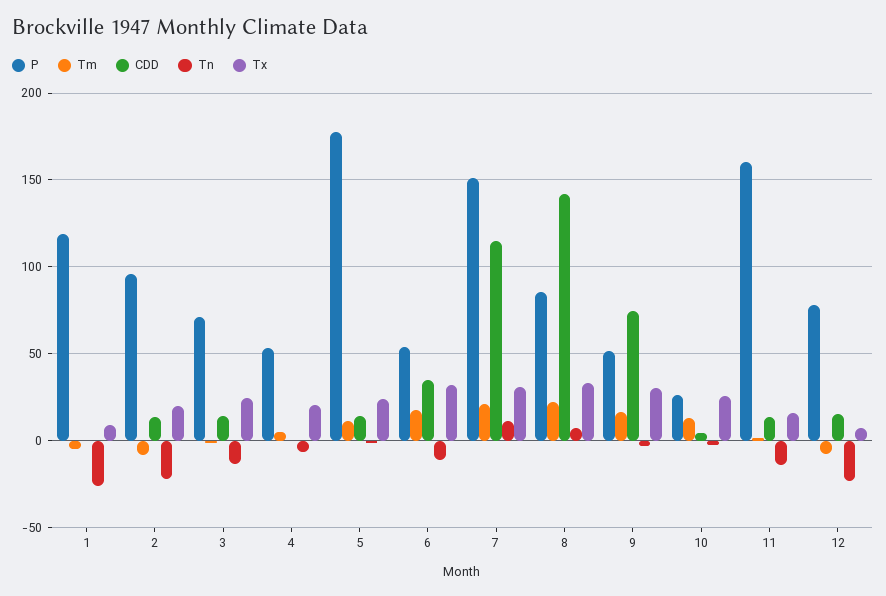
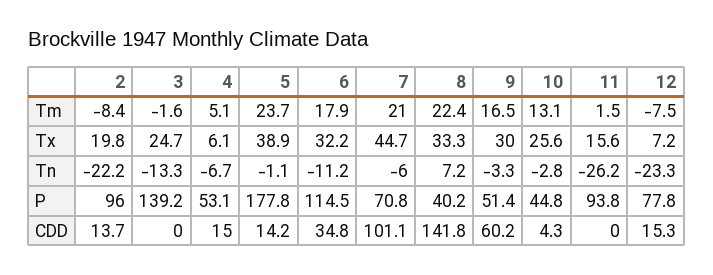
P, 1: 120 -> none
Tm, 1: -5 -> none
CDD, 1: 0 -> none
Tn, 1: -25 -> none
Tx, 1: 10 -> none
P, 3: 70 -> 139.2
CDD, 3: 15 -> 0
CDD, 4: 0 -> 15
Tx, 4: 20 -> 6.1
Tm, 5: 10 -> 23.7
Tx, 5: 25 -> 38.9
P, 6: 55 -> 114.5
P, 7: 150 -> 70.8
CDD, 7: 115 -> 101.1
Tn, 7: 10 -> -6
Tx, 7: 30 -> 44.7
P, 8: 85 -> 40.2
CDD, 9: 75 -> 60.2
P, 10: 25 -> 44.8
P, 11: 160 -> 93.8
CDD, 11: 15 -> 0
Tn, 11: -15 -> -26.2

